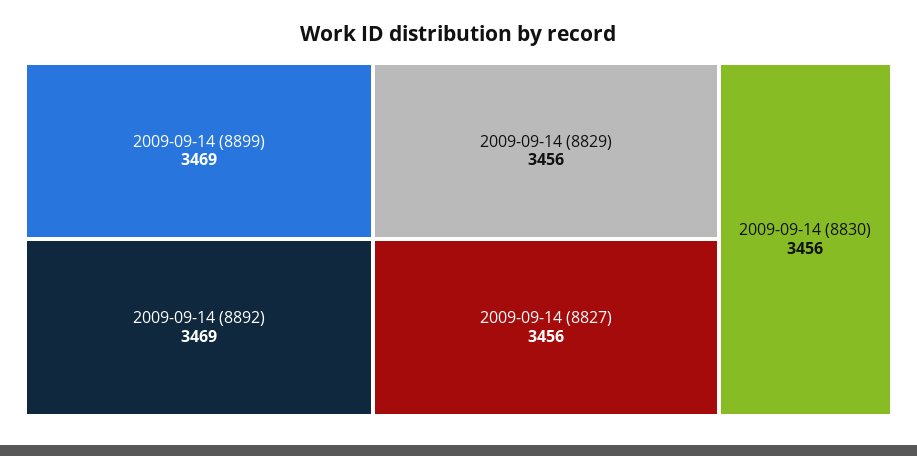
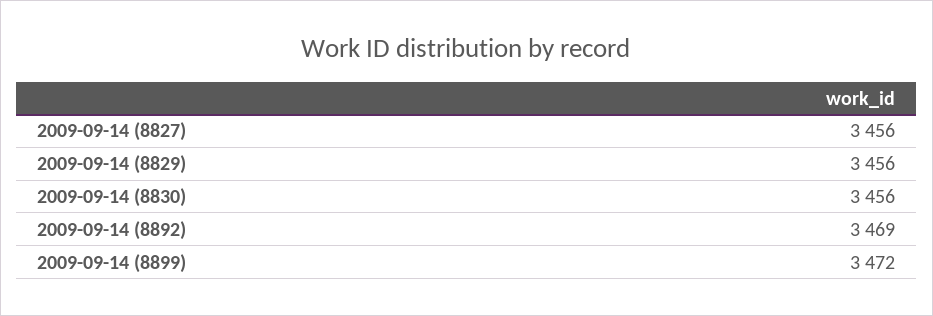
2009-09-14 (8899): 3469 -> 3472

